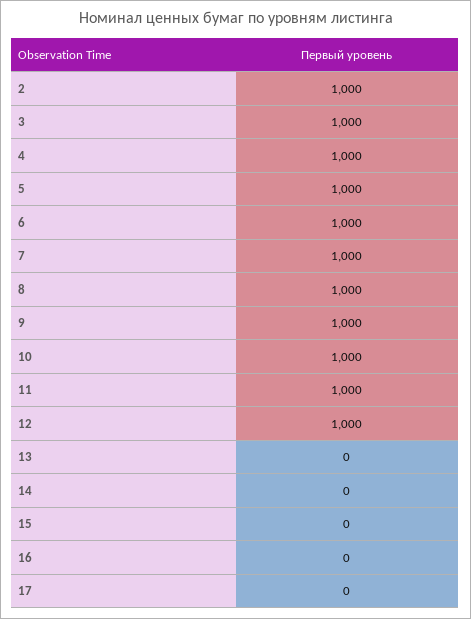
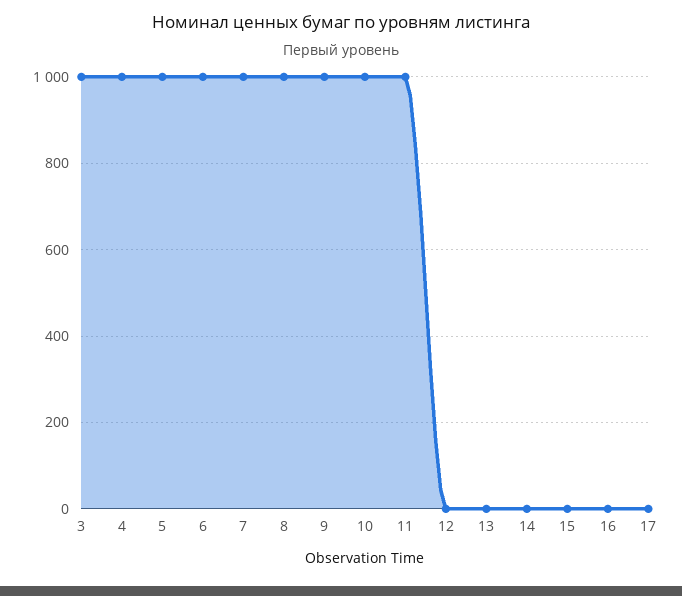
2: 1000 -> none
12: 1000 -> 0

